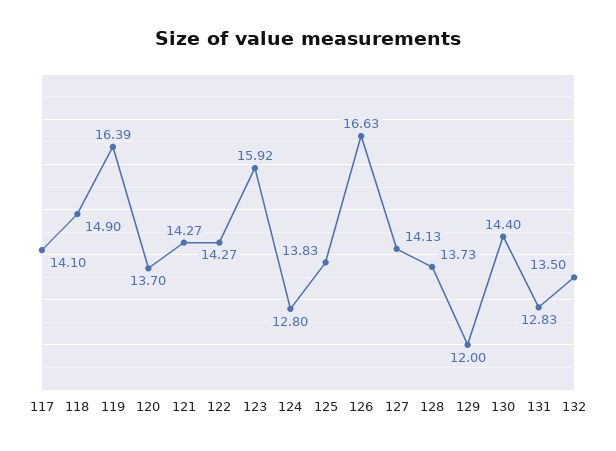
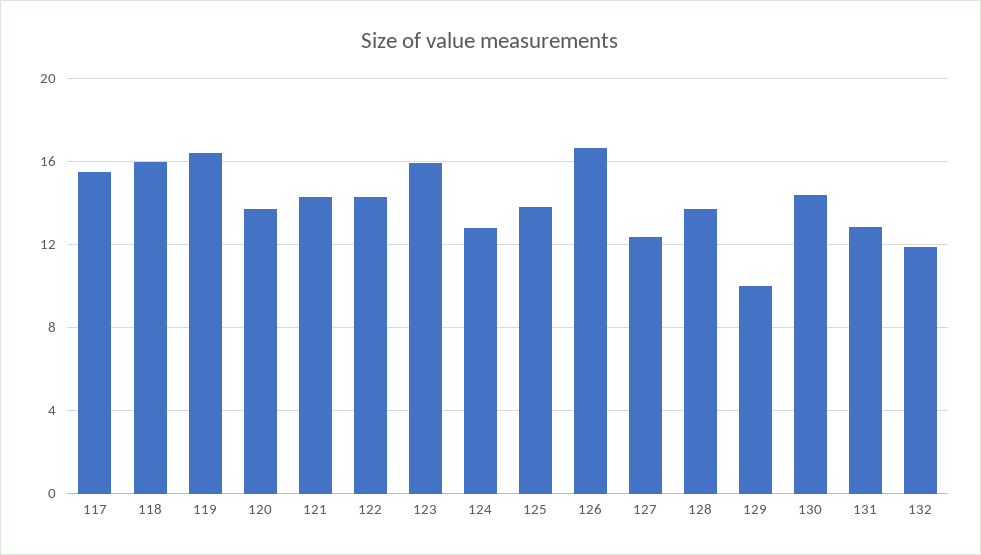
117: 14.1 -> 15.5
118: 14.9 -> 16
127: 14.13 -> 12.5
129: 12 -> 10
132: 13.5 -> 12

